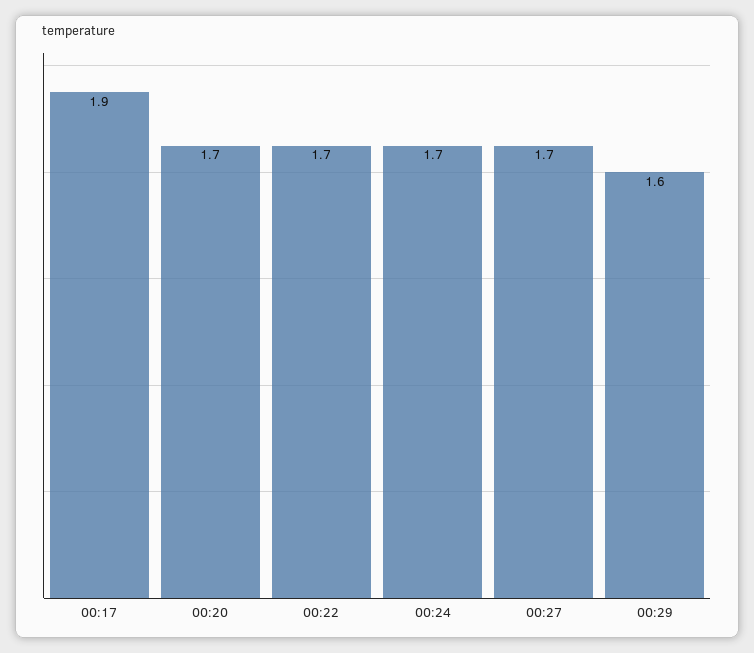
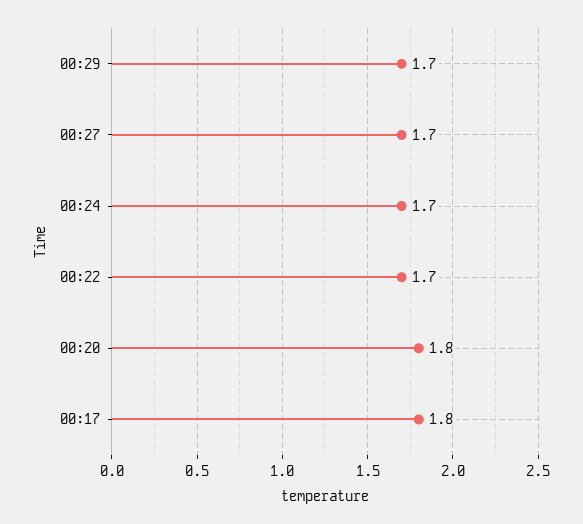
00:17: 1.9 -> 1.8
00:20: 1.7 -> 1.8
00:29: 1.6 -> 1.7

